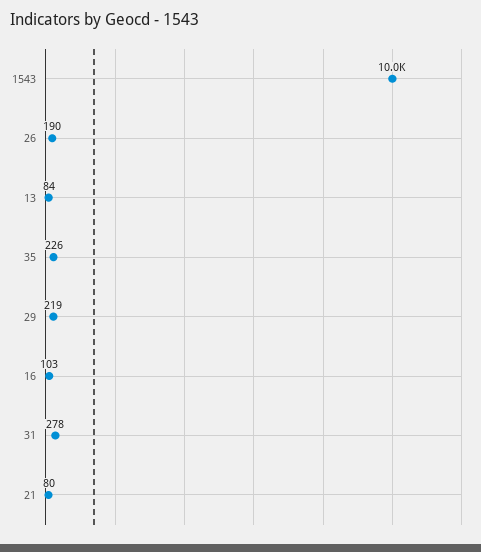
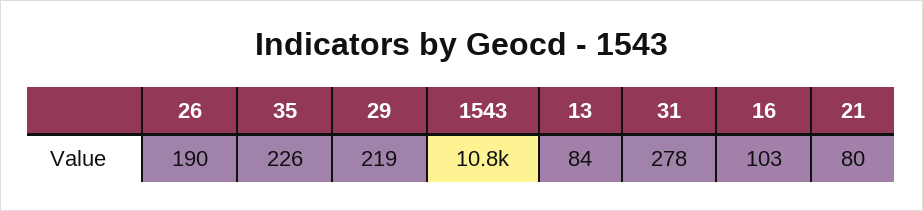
1543: 10000 -> 10800

